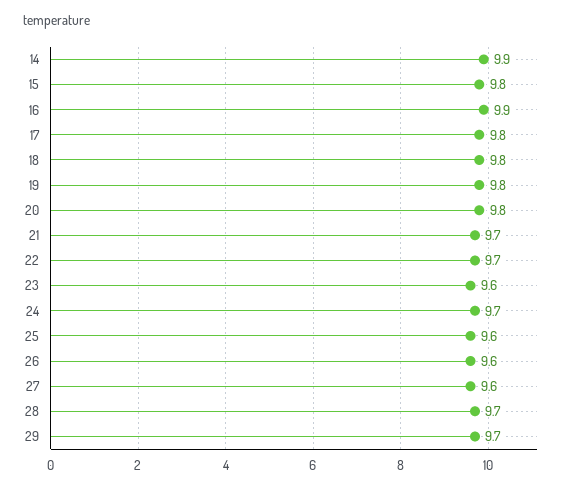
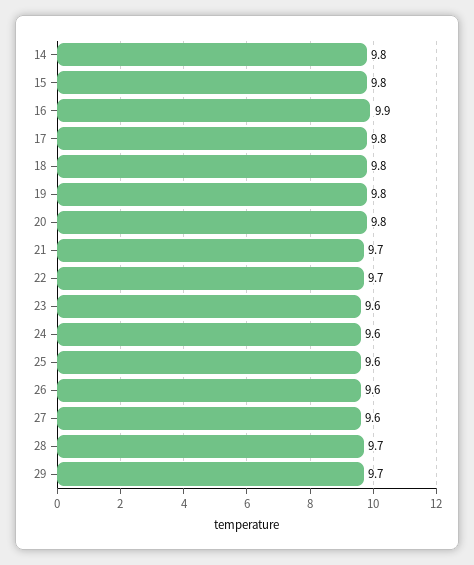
14: 9.9 -> 9.8
24: 9.7 -> 9.6

